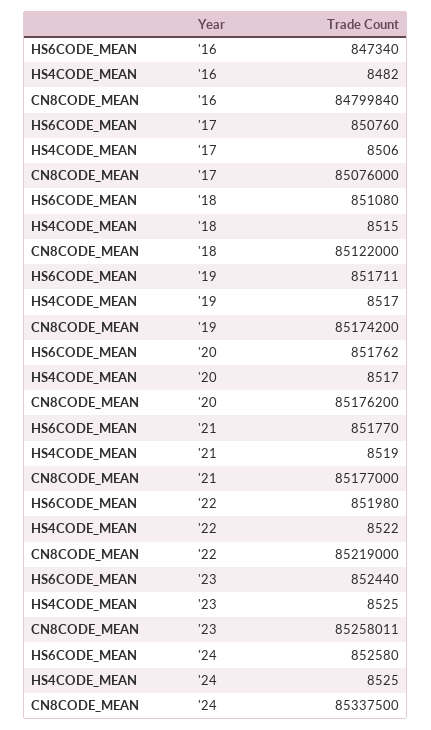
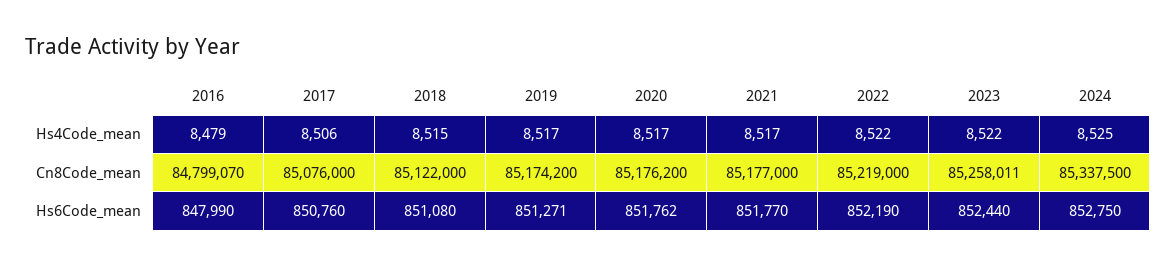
HS6CODE_MEAN, '16: 847340 -> 847990
HS4CODE_MEAN, '16: 8482 -> 8479
CN8CODE_MEAN, '16: 84799840 -> 84799070
HS6CODE_MEAN, '19: 851711 -> 851271
HS4CODE_MEAN, '21: 8519 -> 8517
HS6CODE_MEAN, '22: 851980 -> 852190
HS4CODE_MEAN, '23: 8525 -> 8522
HS6CODE_MEAN, '24: 852580 -> 852750

